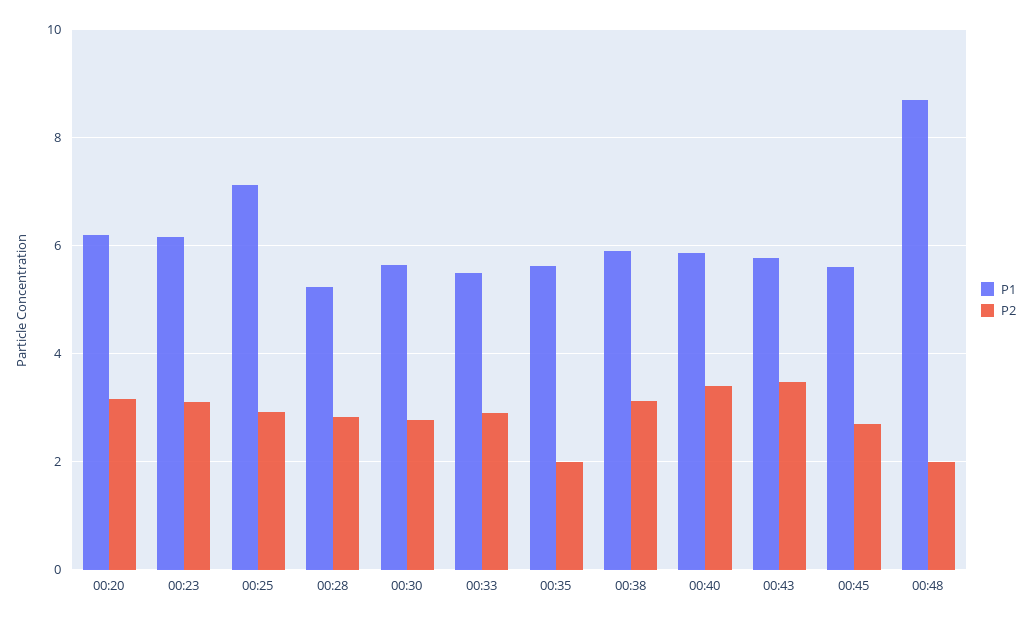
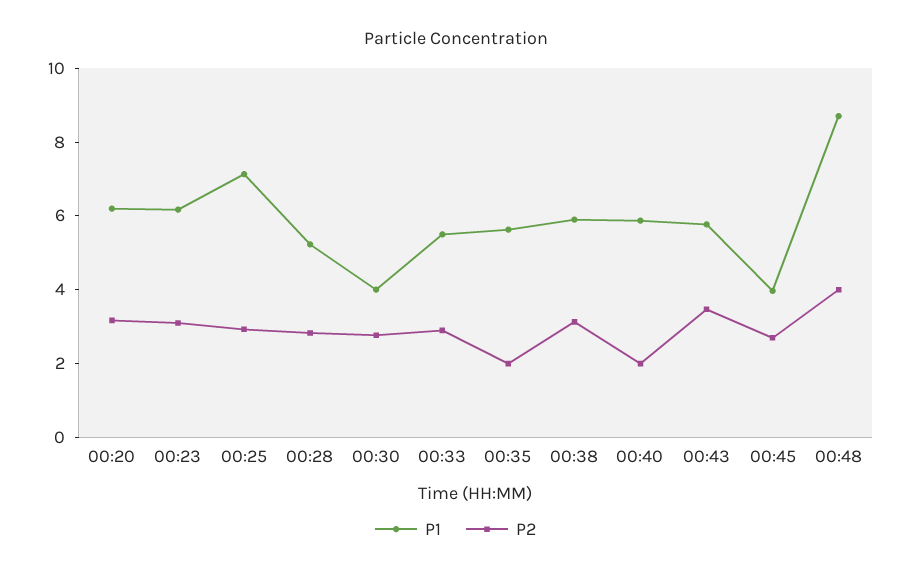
P1, 00:30: 5.6 -> 4
P2, 00:40: 3.4 -> 2
P1, 00:45: 5.6 -> 4
P2, 00:48: 2 -> 4

